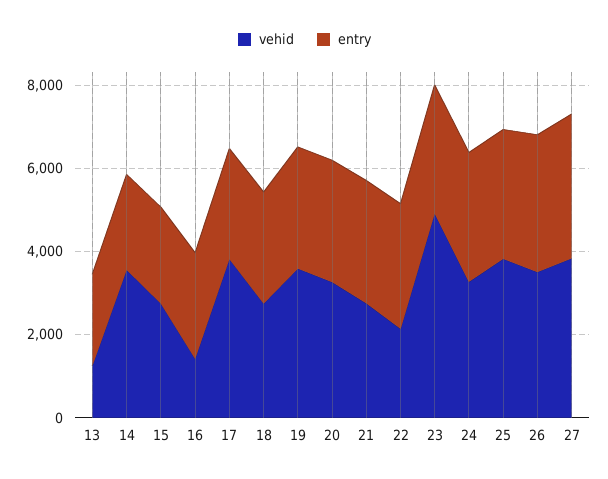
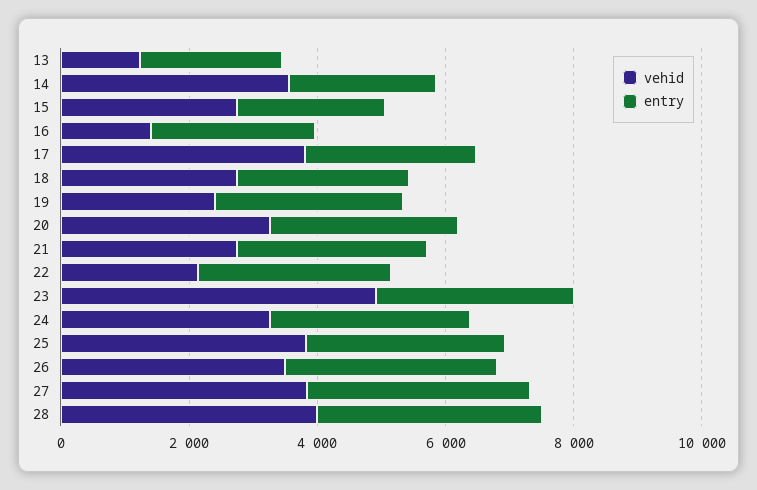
vehid, 19: 3500 -> 2500
vehid, 28: none -> 4000
entry, 28: none -> 3500

